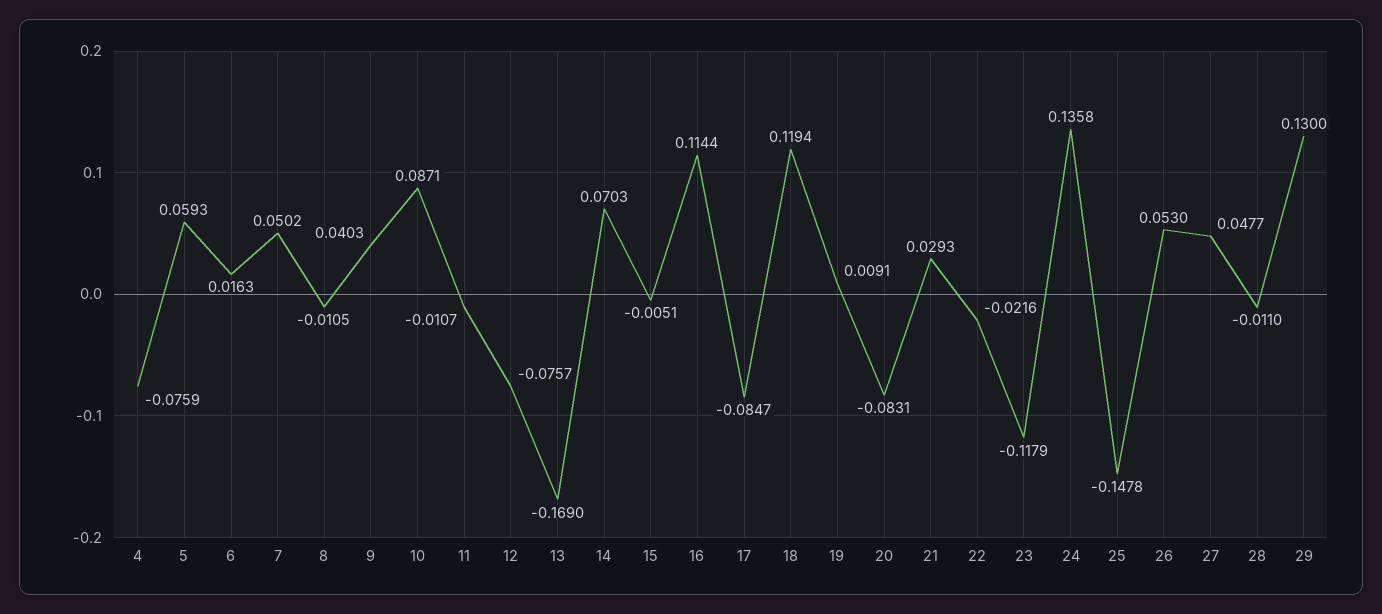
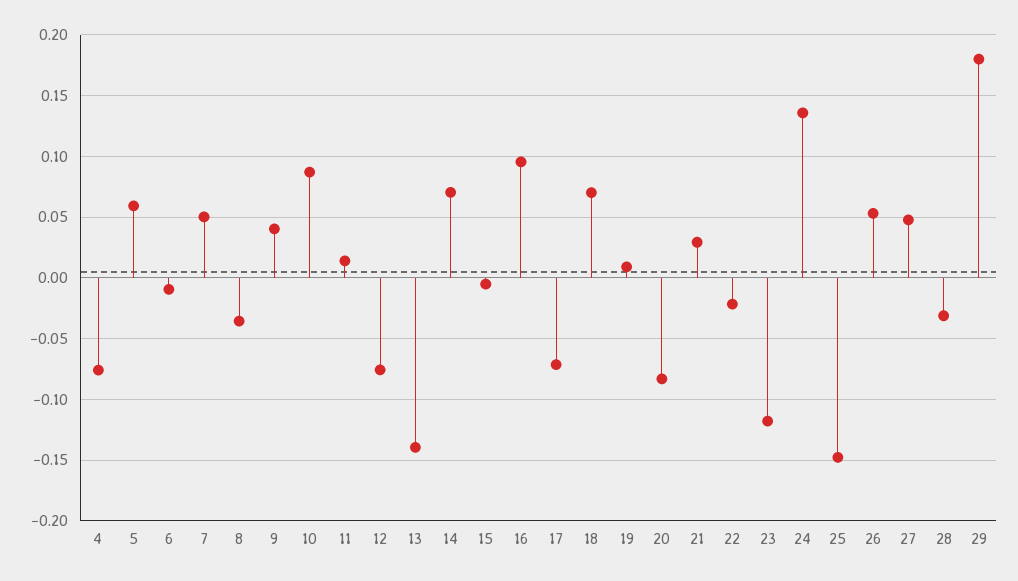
6: 0.0163 -> -0.01
8: -0.0105 -> -0.035
11: -0.0107 -> 0.015
13: -0.169 -> -0.14
16: 0.1144 -> 0.095
17: -0.0847 -> -0.07
18: 0.1194 -> 0.07
28: -0.011 -> -0.03
29: 0.13 -> 0.18

